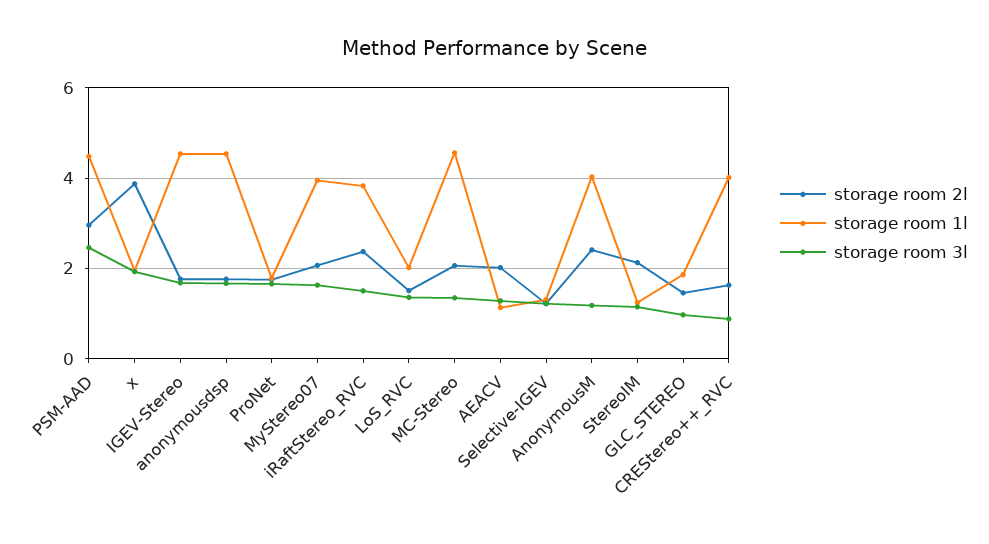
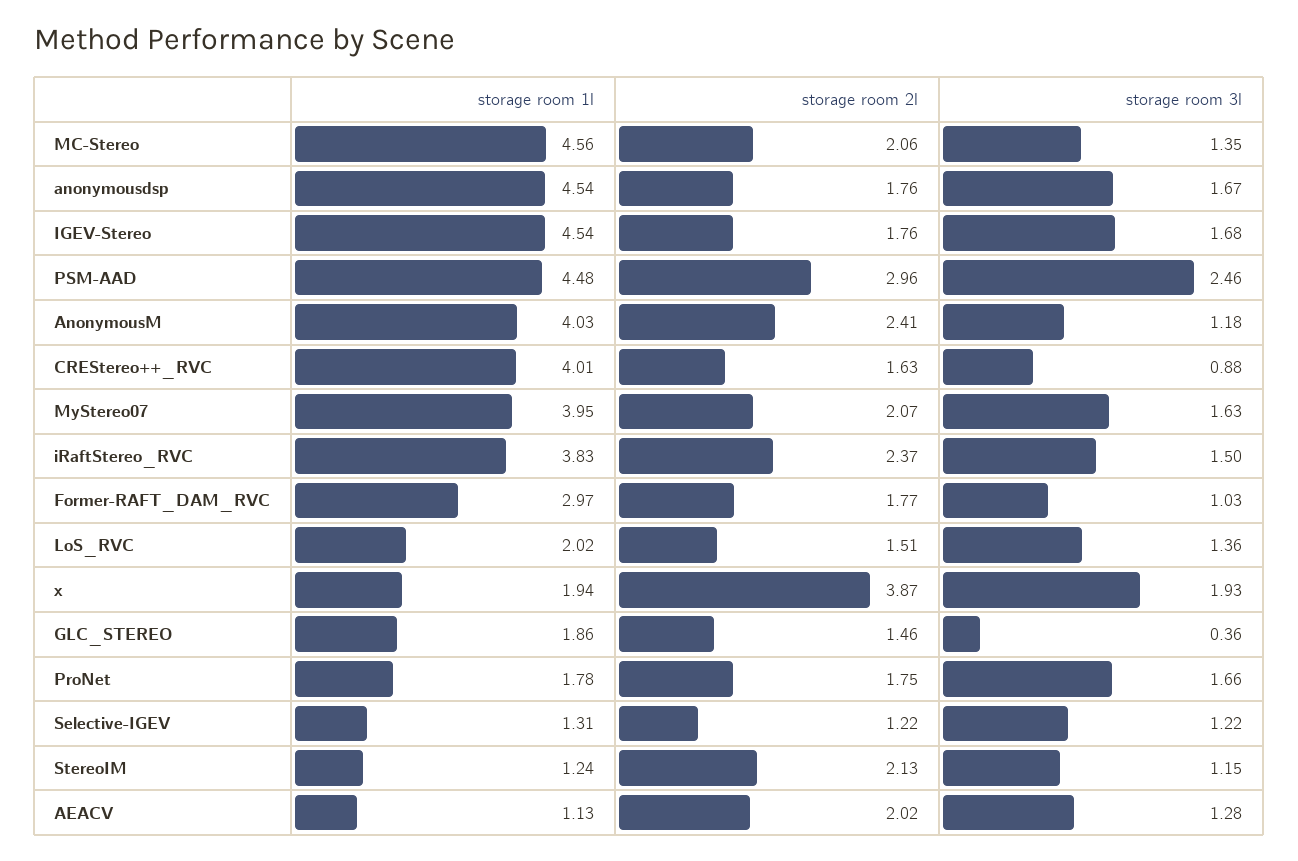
storage room 3l, GLC_STEREO: 1 -> 0.36
storage room 1l, Former-RAFT_DAM_RVC: none -> 2.97
storage room 2l, Former-RAFT_DAM_RVC: none -> 1.77
storage room 3l, Former-RAFT_DAM_RVC: none -> 1.03

